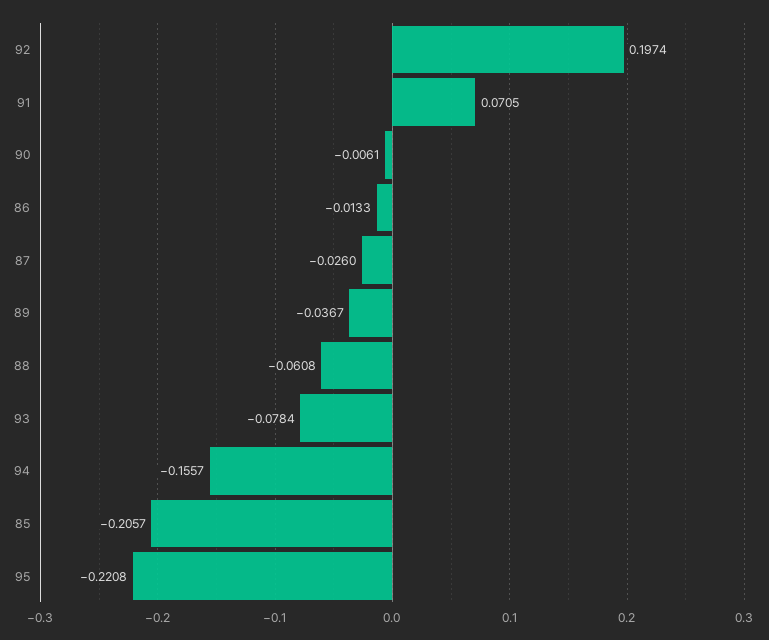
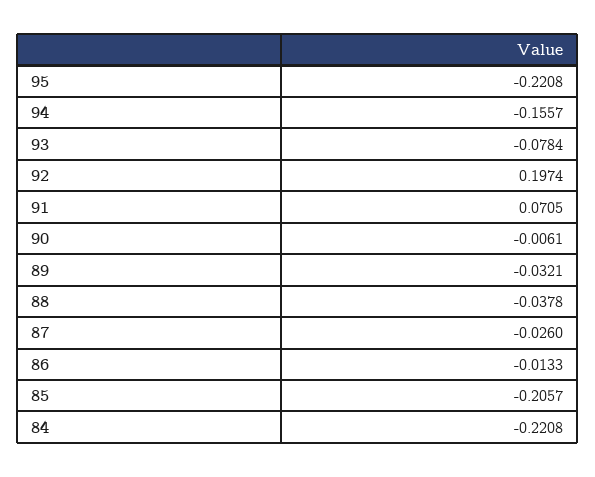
89: -0.0367 -> -0.0321
88: -0.0608 -> -0.0378
84: none -> -0.2208

